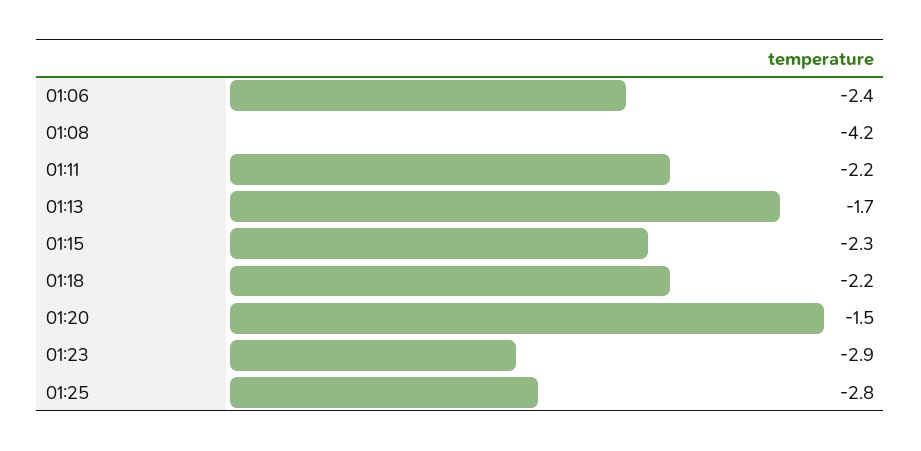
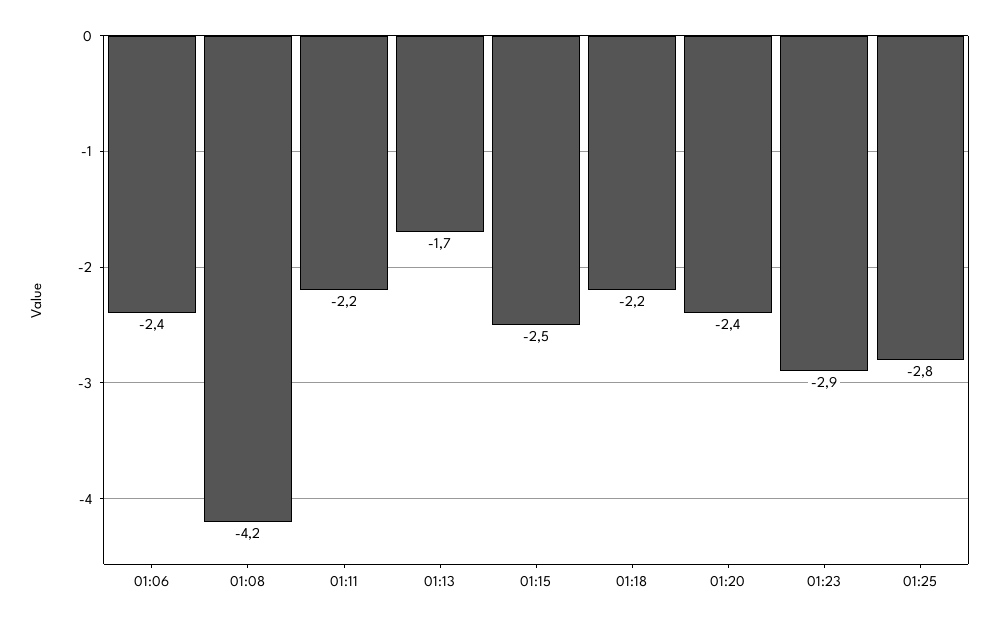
01:15: -2.3 -> -2.5
01:20: -1.5 -> -2.4

